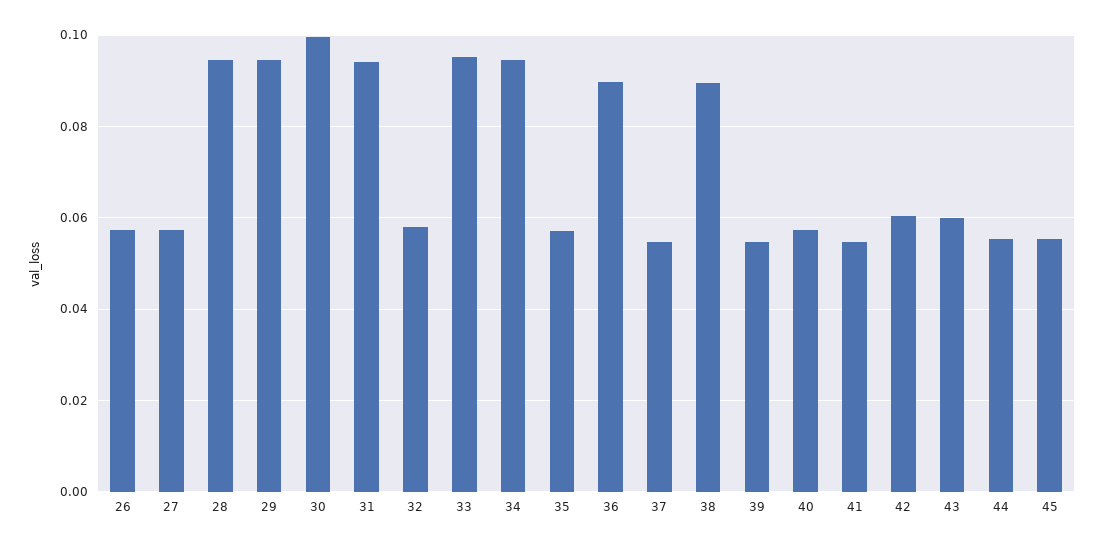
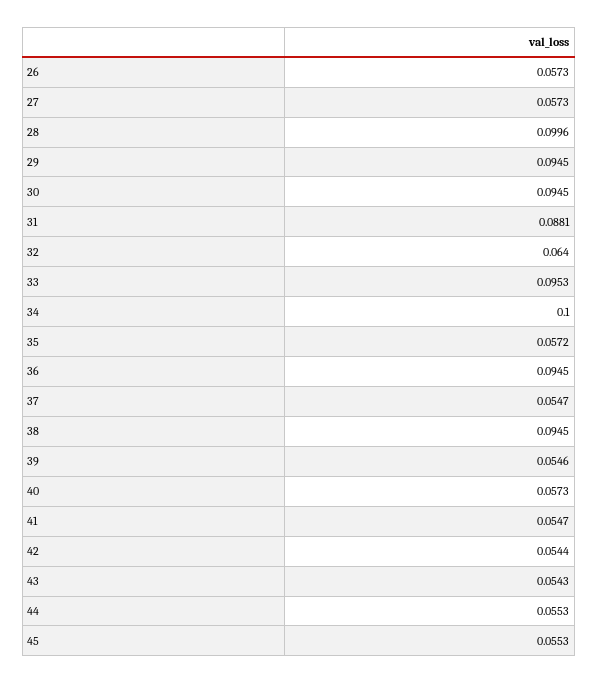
28: 0.094 -> 0.0996
30: 0.1 -> 0.0945
31: 0.094 -> 0.0881
32: 0.058 -> 0.064
34: 0.094 -> 0.1
36: 0.09 -> 0.0945
38: 0.09 -> 0.0945
42: 0.06 -> 0.0544
43: 0.06 -> 0.0543

